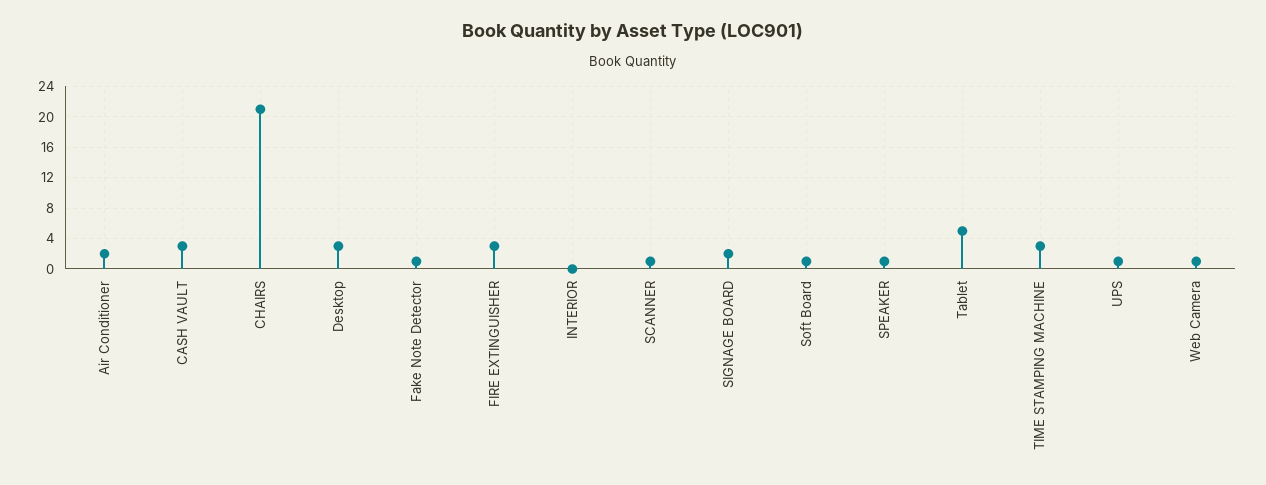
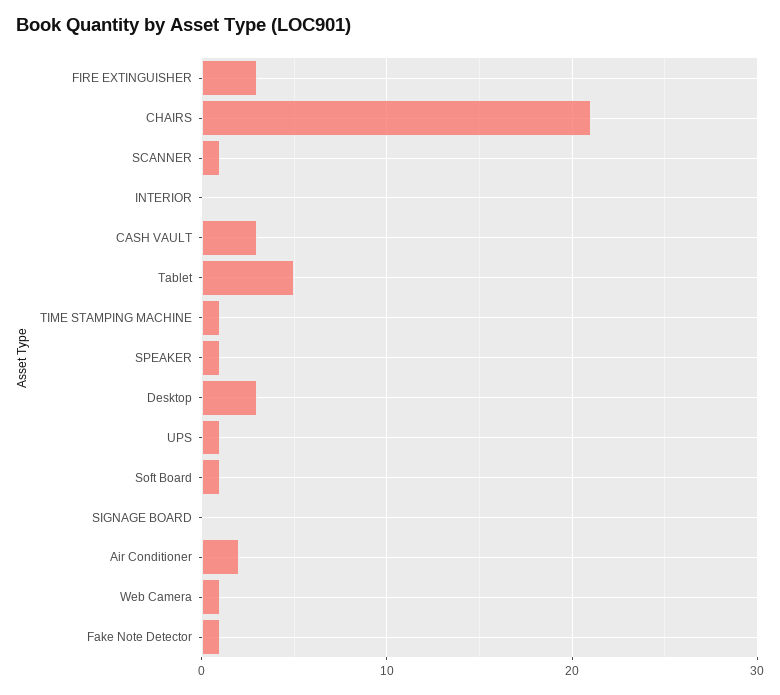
SIGNAGE BOARD: 2 -> 0
TIME STAMPING MACHINE: 3 -> 1

